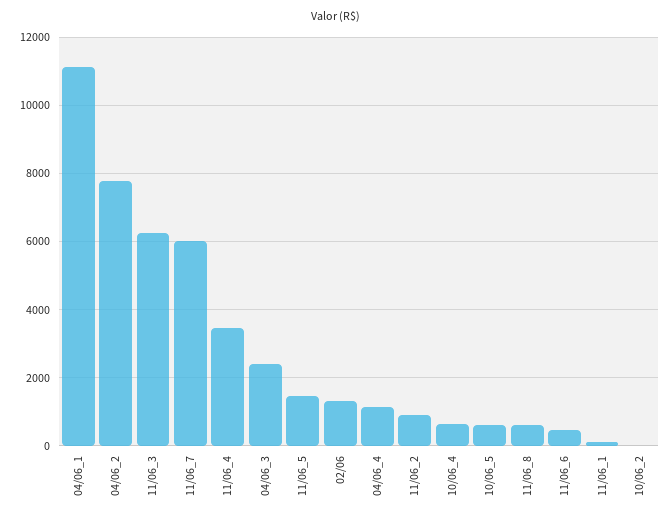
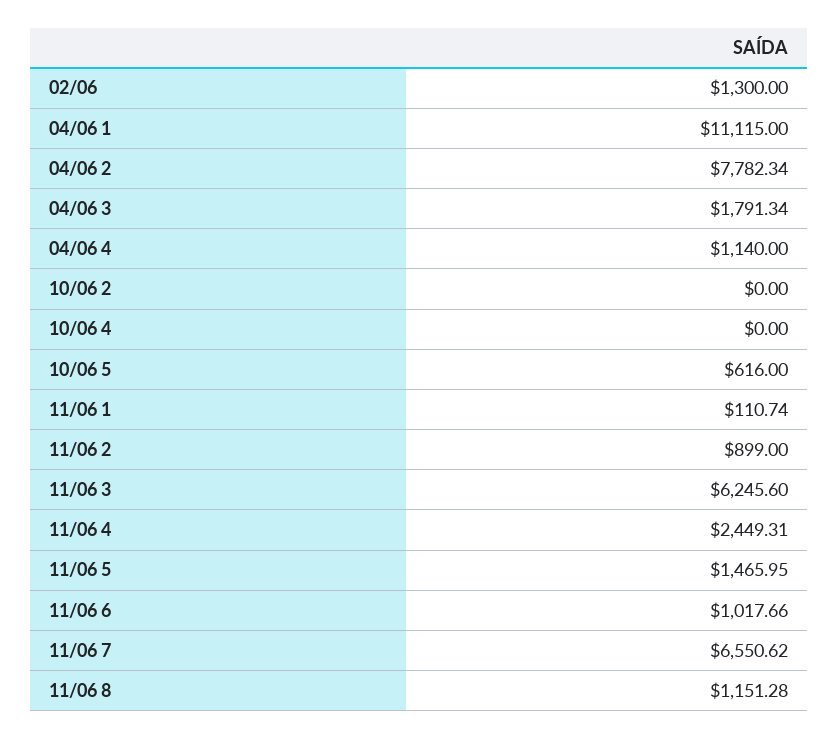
11/06_7: 6000 -> 6550.62
11/06_4: 3400 -> 2449.31
04/06_3: 2400 -> 1791.34
10/06_4: 600 -> 0
11/06_8: 600 -> 1151.28
11/06_6: 400 -> 1017.66

